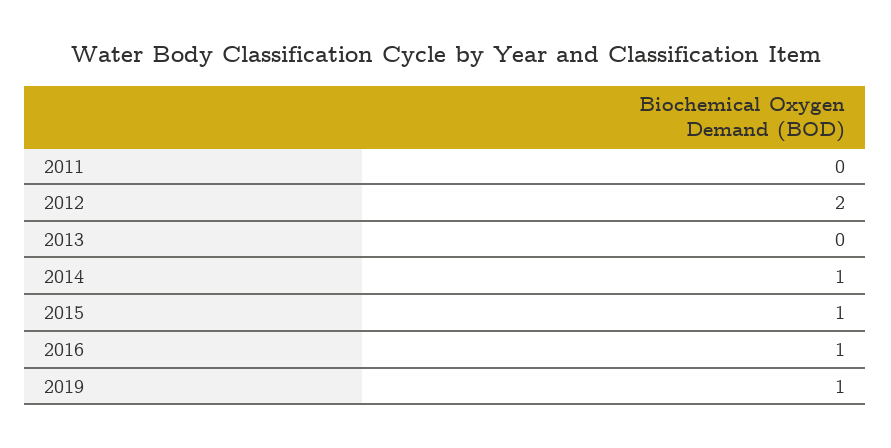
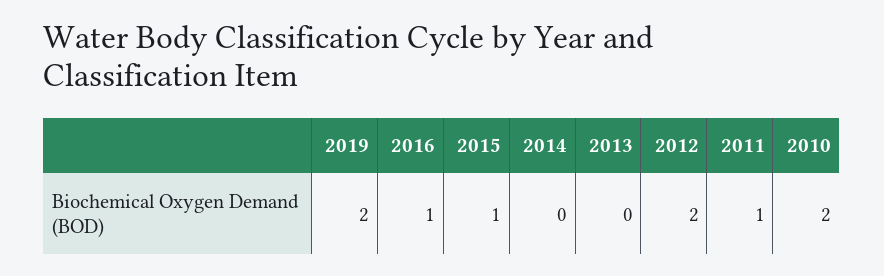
2011: 0 -> 1
2014: 1 -> 0
2019: 1 -> 2
2010: none -> 2

